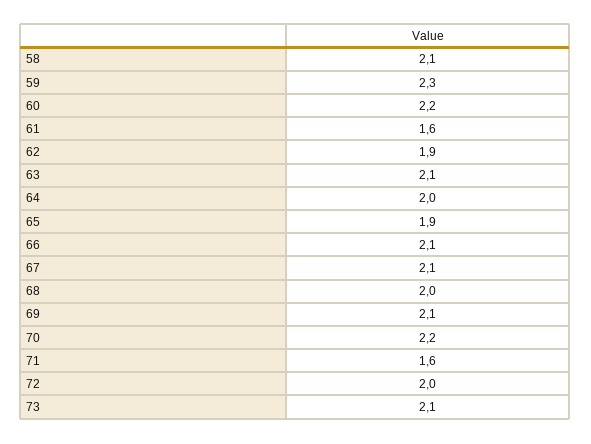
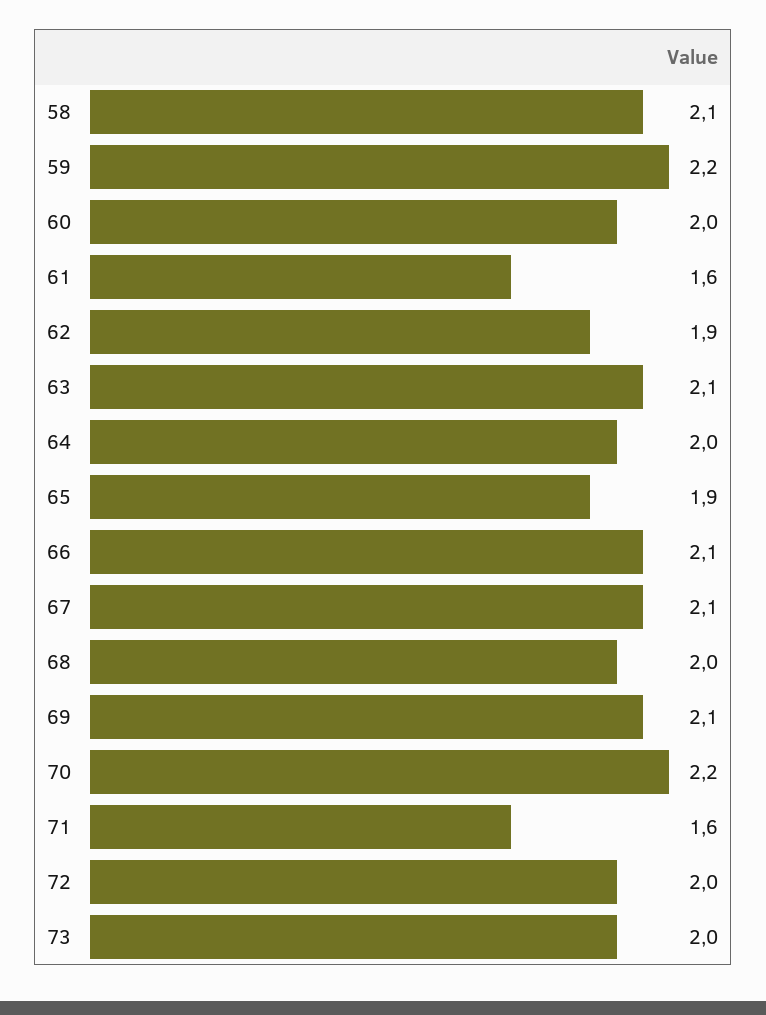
59: 2.3 -> 2.2
60: 2.2 -> 2
73: 2.1 -> 2

